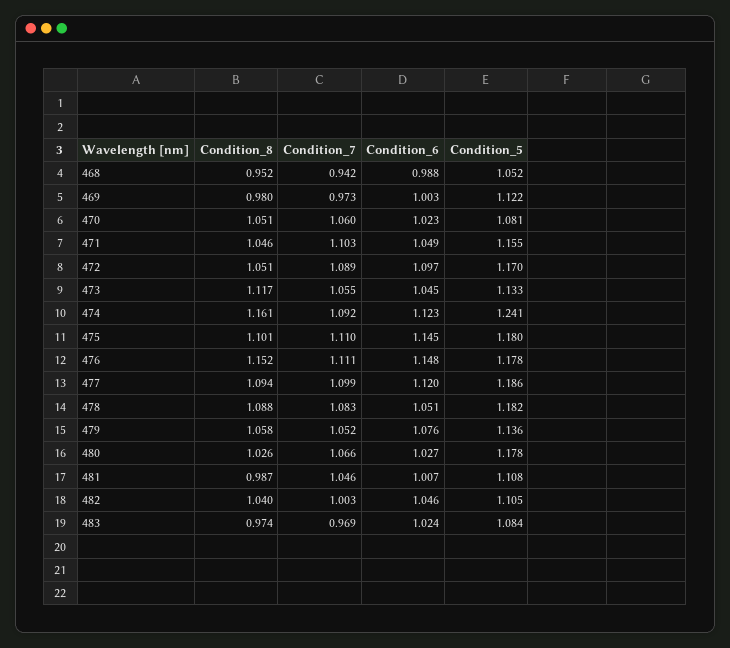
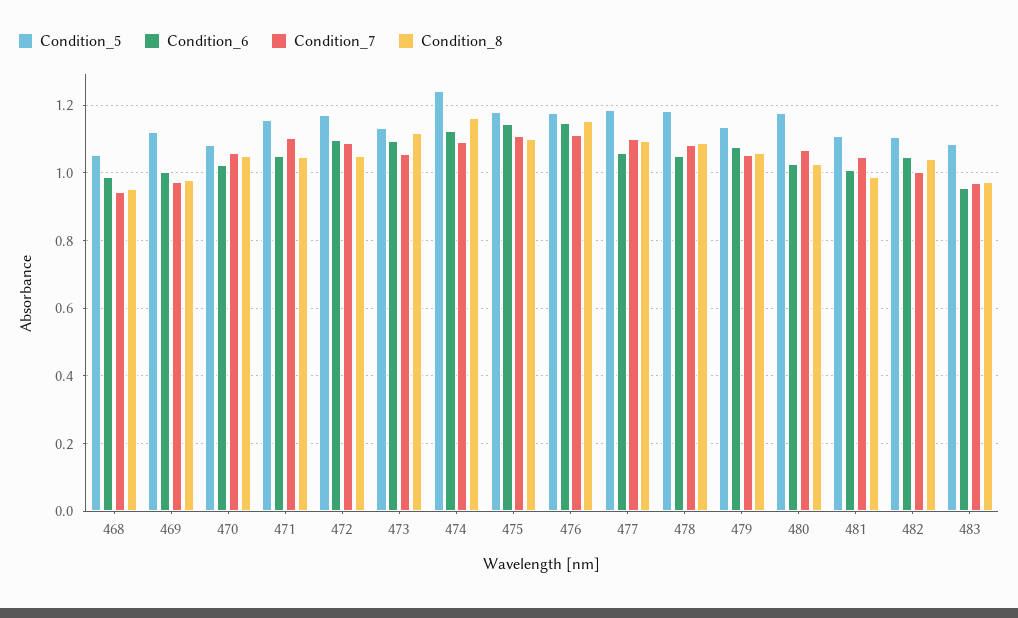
Condition_6, 473: 1.045 -> 1.1
Condition_6, 477: 1.12 -> 1.06
Condition_6, 483: 1.024 -> 0.96

